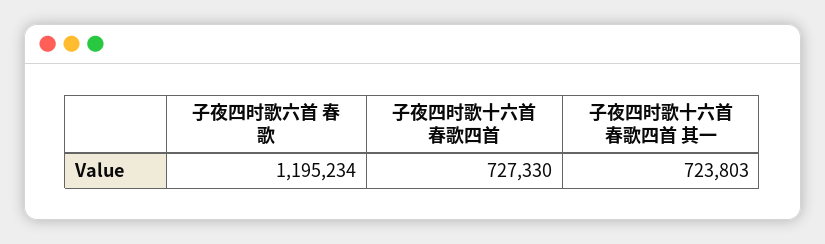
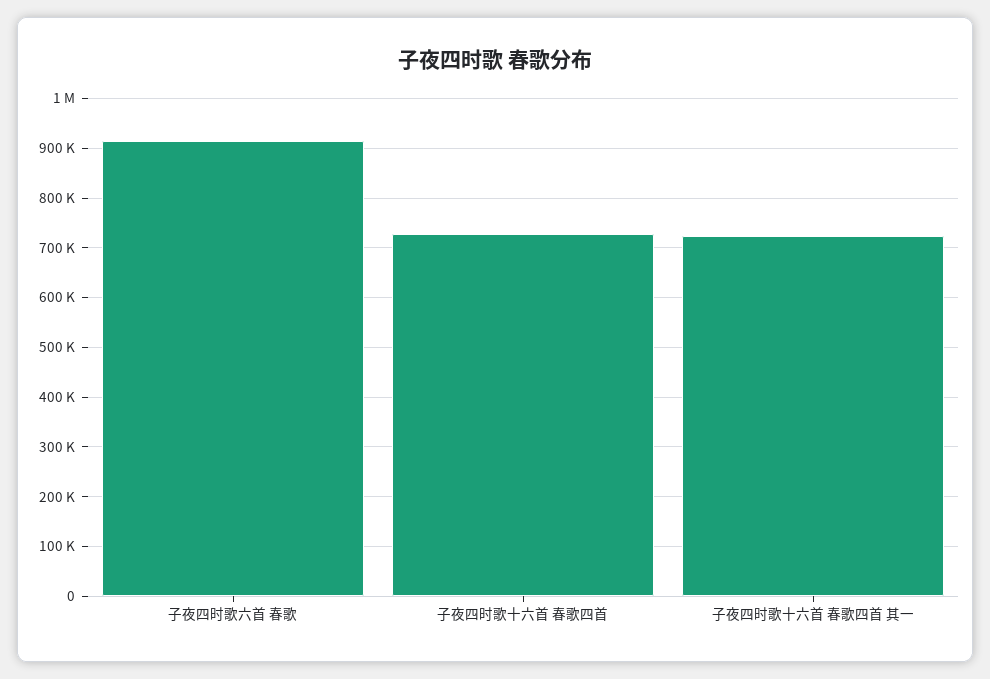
子夜四时歌六首 春歌: 1195234 -> 920000

